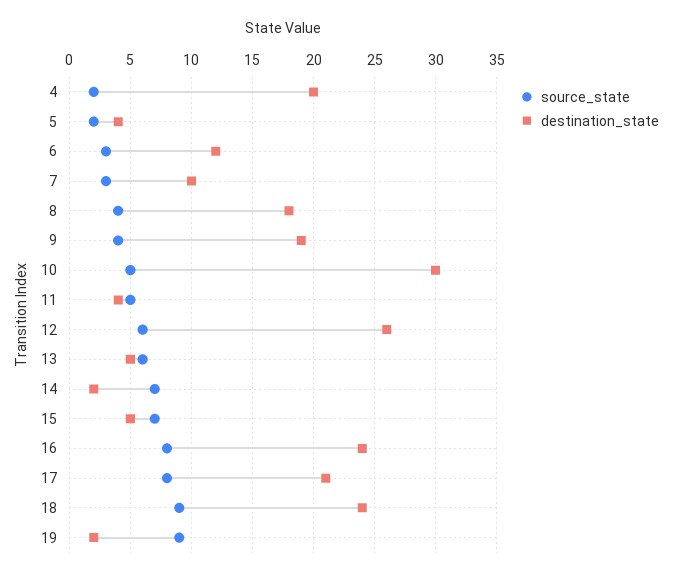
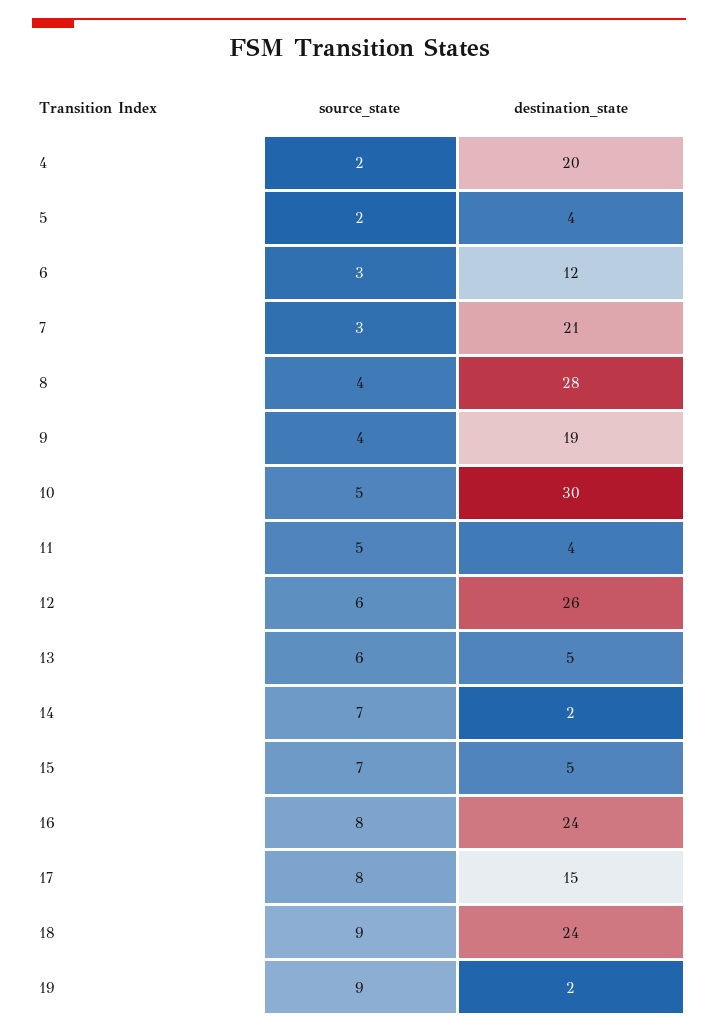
destination_state, 7: 10 -> 21
destination_state, 8: 18 -> 28
destination_state, 17: 21 -> 15

